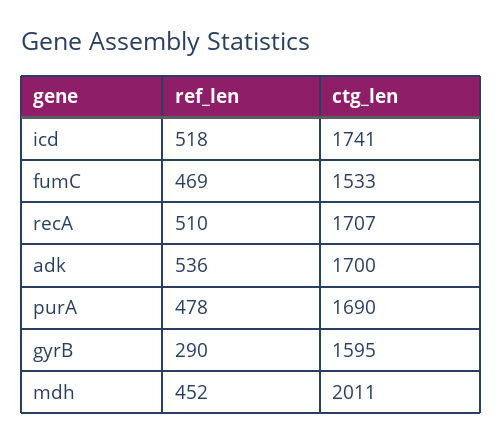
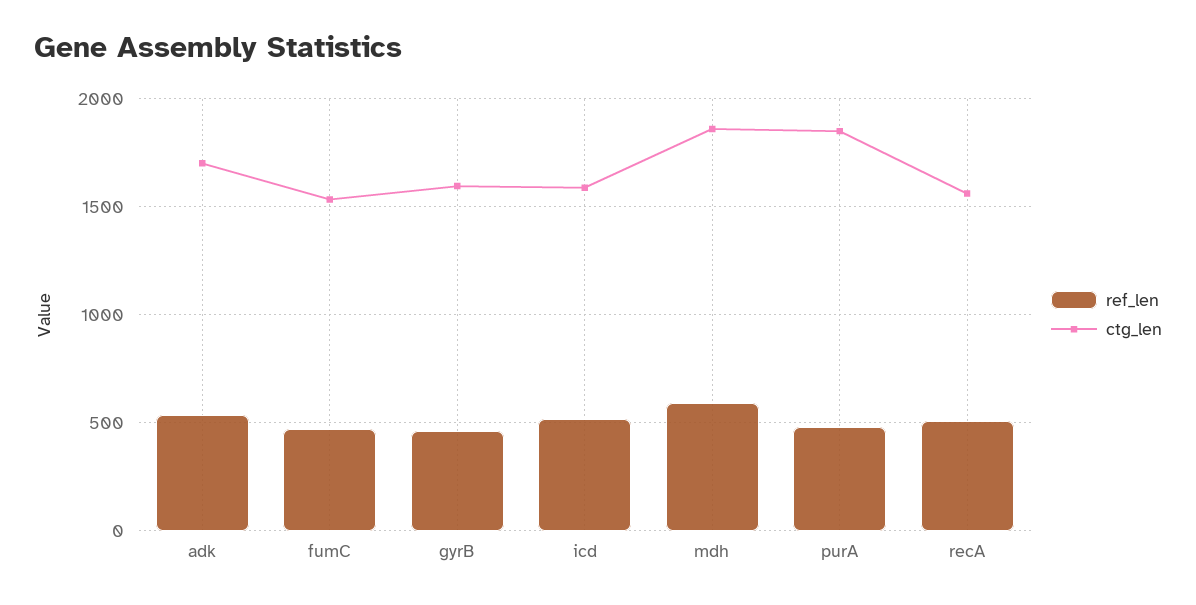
ctg_len, icd: 1741 -> 1600
ctg_len, recA: 1707 -> 1550
ctg_len, purA: 1690 -> 1850
ref_len, gyrB: 290 -> 450
ref_len, mdh: 452 -> 600
ctg_len, mdh: 2011 -> 1850

